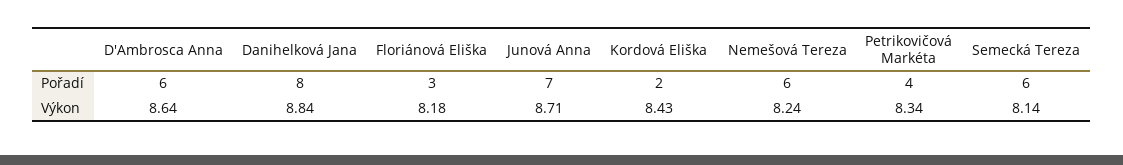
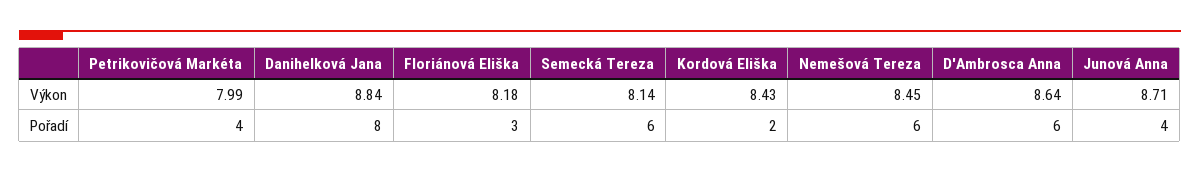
Junová Anna, Pořadí: 7 -> 4
Nemešová Tereza, Výkon: 8.24 -> 8.45
Petrikovičová Markéta, Výkon: 8.34 -> 7.99

